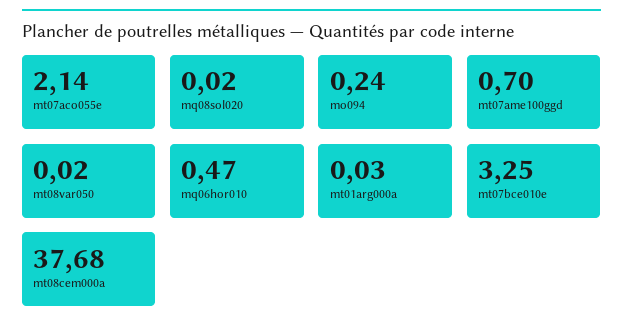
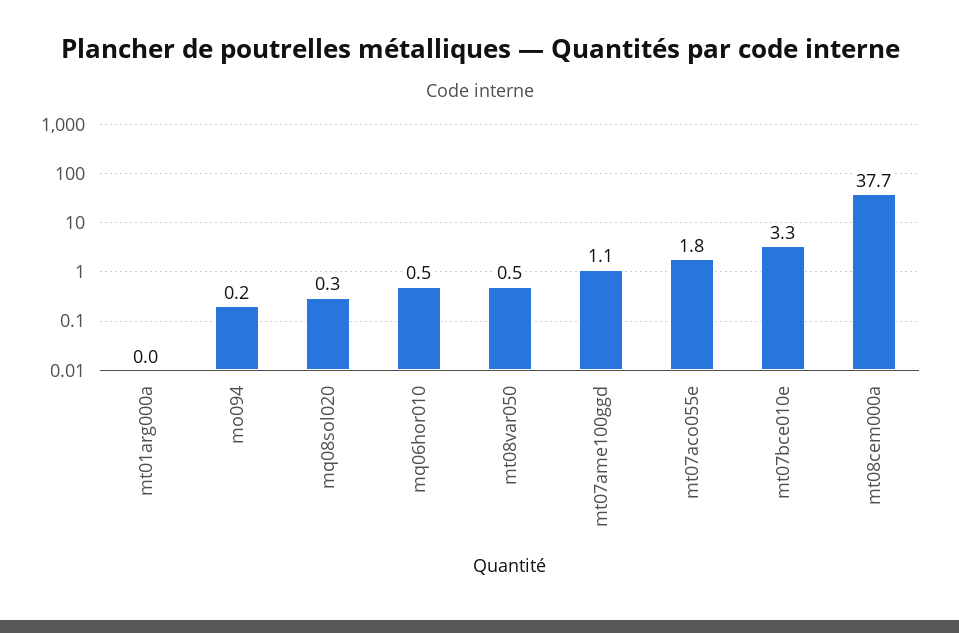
mt07aco055e: 2.14 -> 1.8
mq08sol020: 0.02 -> 0.3
mt07ame100ggd: 0.7 -> 1.1
mt08var050: 0.02 -> 0.5

